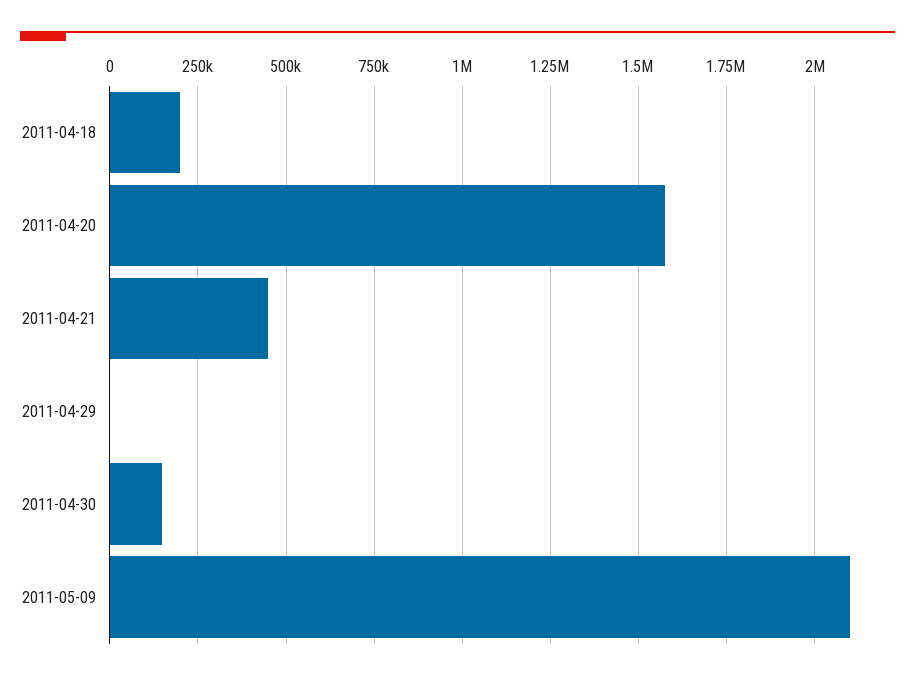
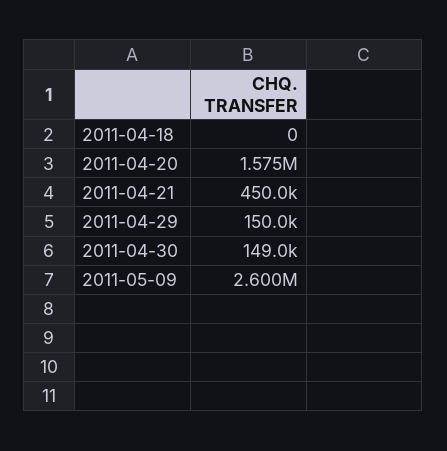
2011-04-18: 200000 -> 0
2011-04-29: 0 -> 150000
2011-05-09: 2100000 -> 2600000

